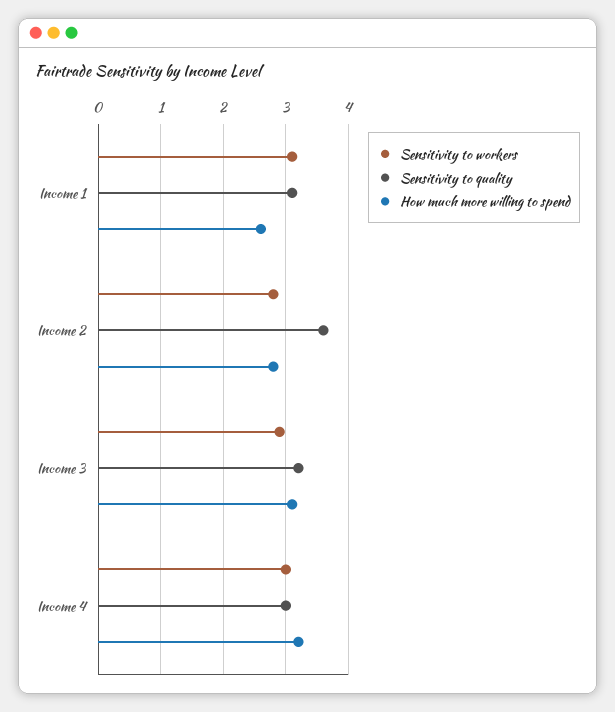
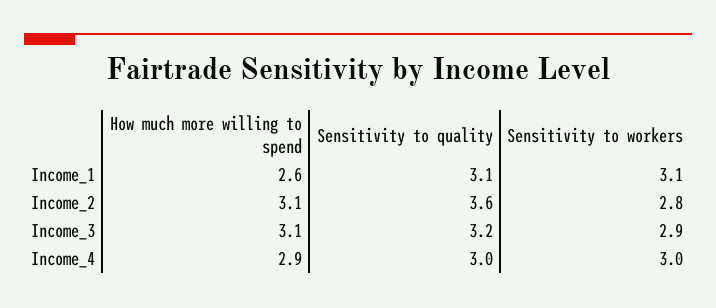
How much more willing to spend, Income 2: 2.8 -> 3.1
How much more willing to spend, Income 4: 3.2 -> 2.9

